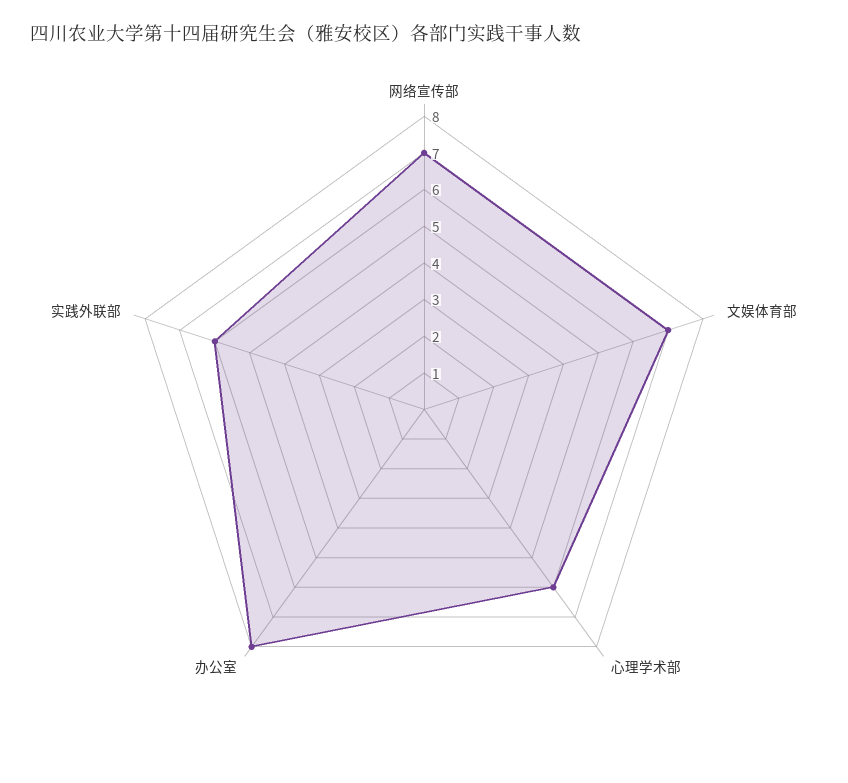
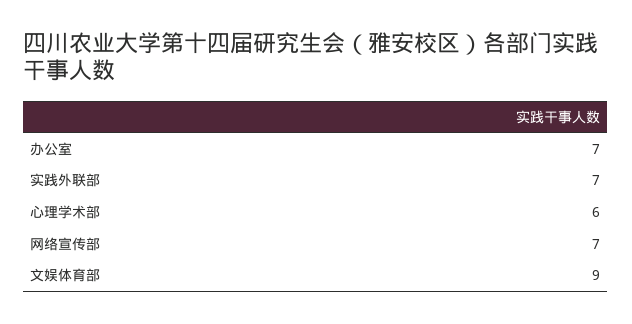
文娱体育部: 7 -> 9
办公室: 8 -> 7
实践外联部: 6 -> 7

